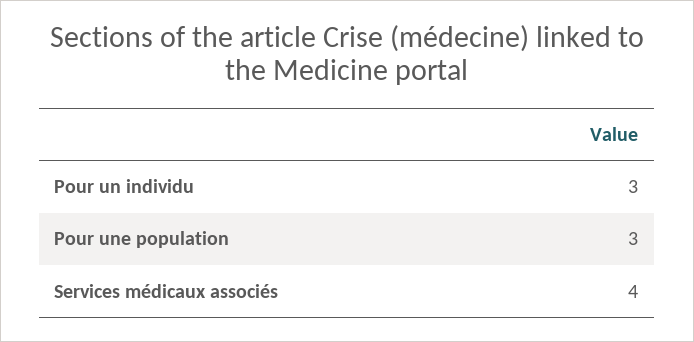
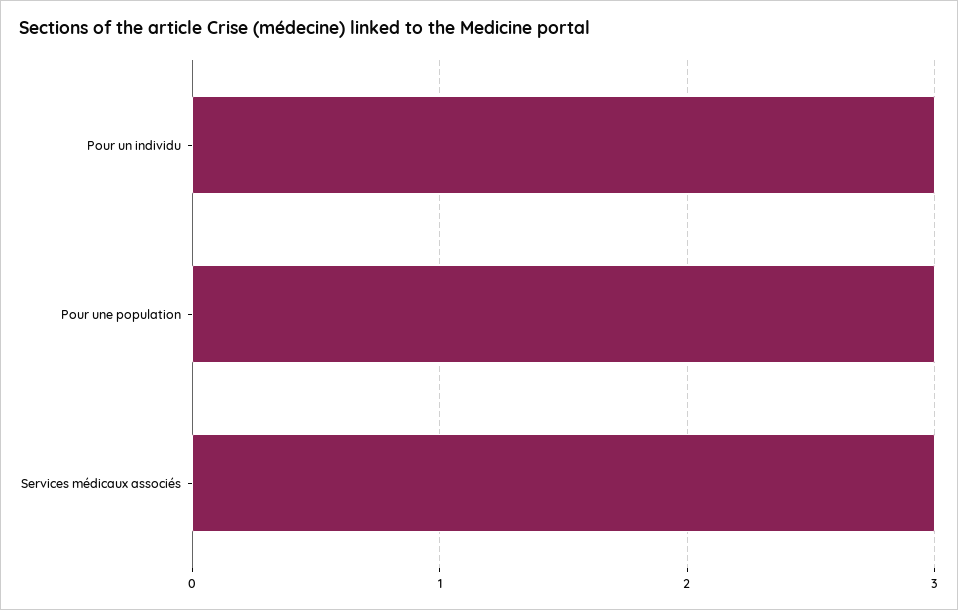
Services médicaux associés: 4 -> 3

